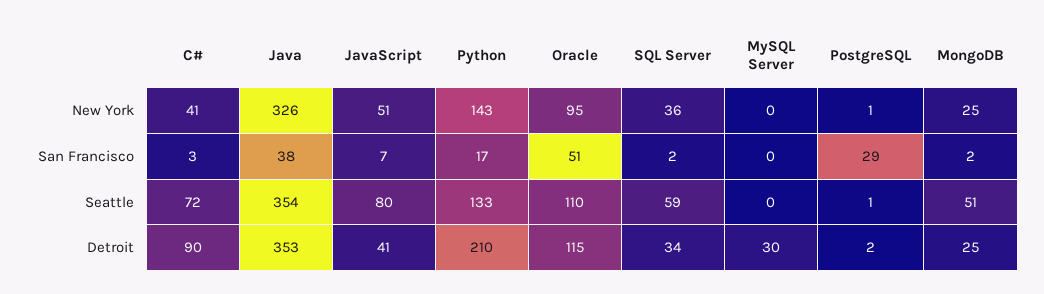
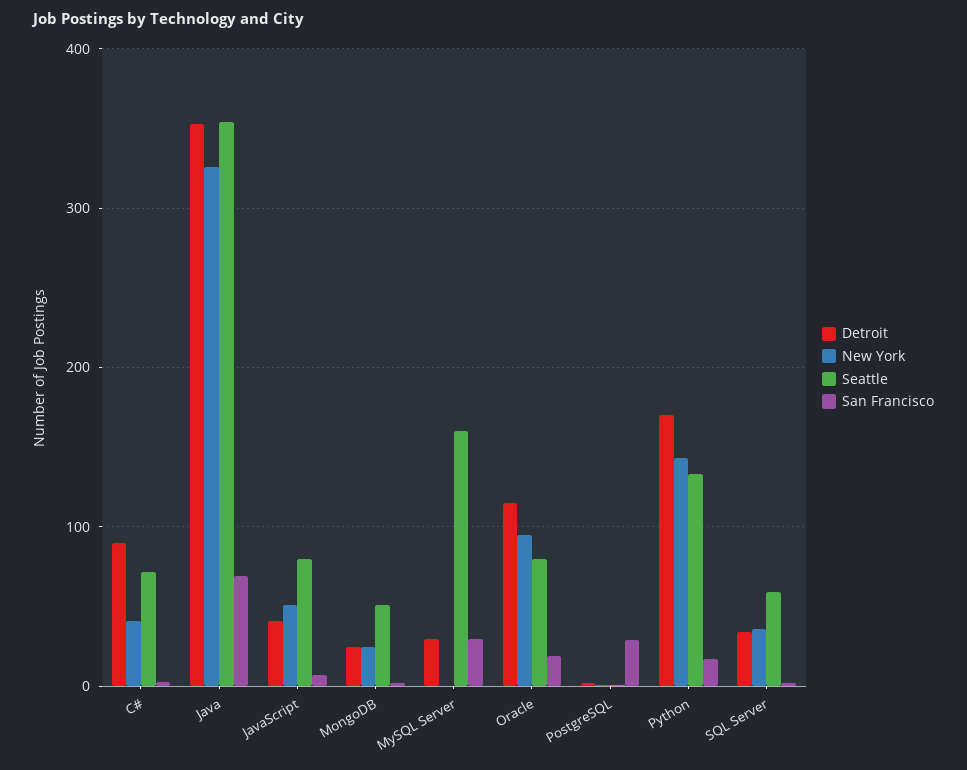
San Francisco, Java: 38 -> 70
San Francisco, Oracle: 51 -> 20
San Francisco, MySQL Server: 0 -> 30
Seattle, Oracle: 110 -> 80
Seattle, MySQL Server: 0 -> 160
Detroit, Python: 210 -> 170

